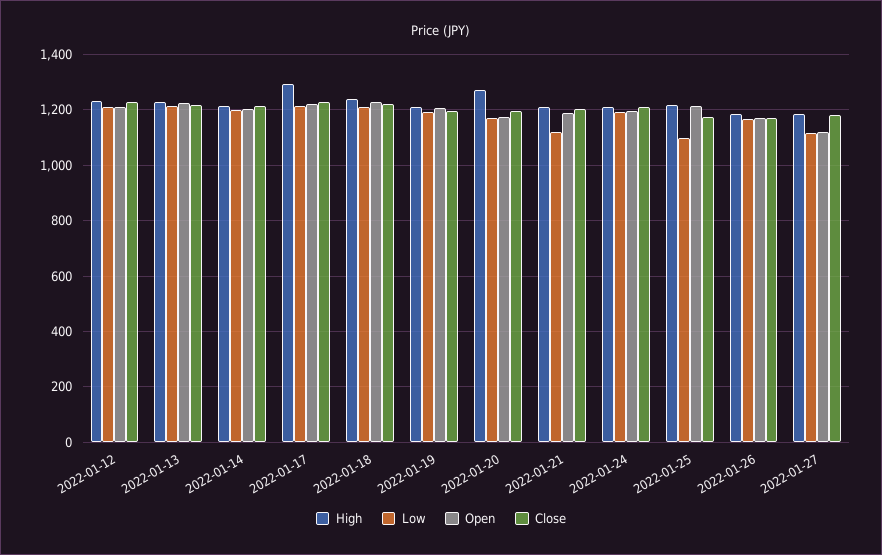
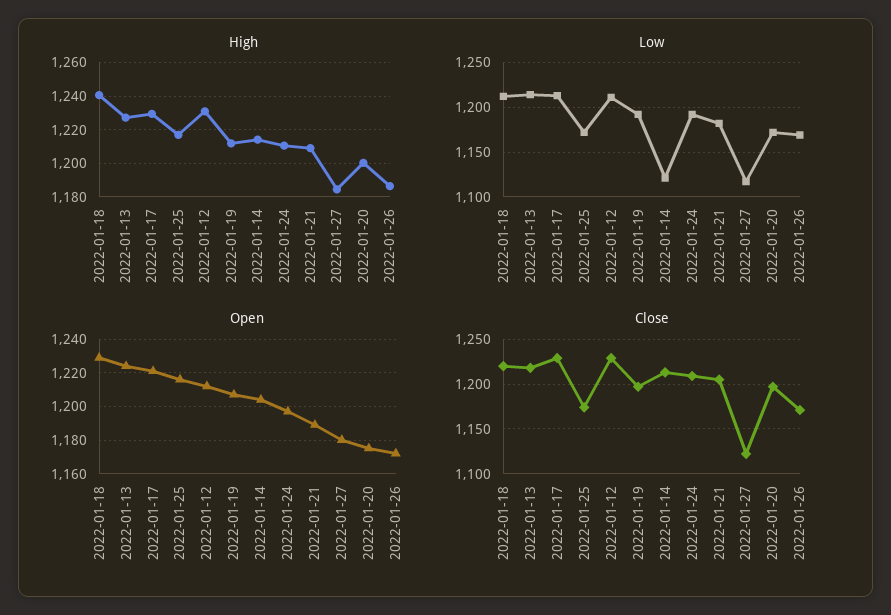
Low, 2022-01-14: 1200 -> 1120
High, 2022-01-17: 1300 -> 1230
High, 2022-01-20: 1275 -> 1200
Low, 2022-01-21: 1125 -> 1180
Low, 2022-01-25: 1100 -> 1170
Open, 2022-01-27: 1125 -> 1180
Close, 2022-01-27: 1175 -> 1120

